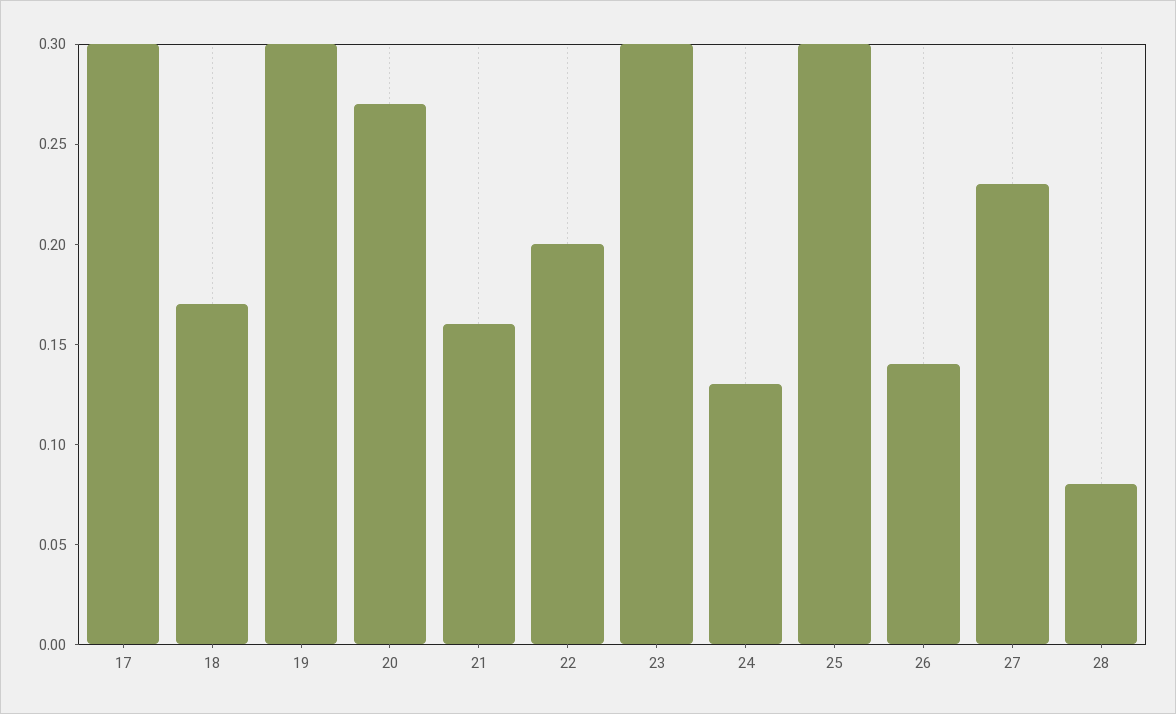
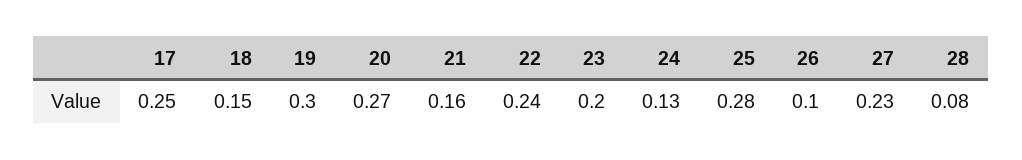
17: 0.3 -> 0.25
18: 0.17 -> 0.15
22: 0.2 -> 0.24
23: 0.3 -> 0.2
25: 0.3 -> 0.28
26: 0.14 -> 0.1

